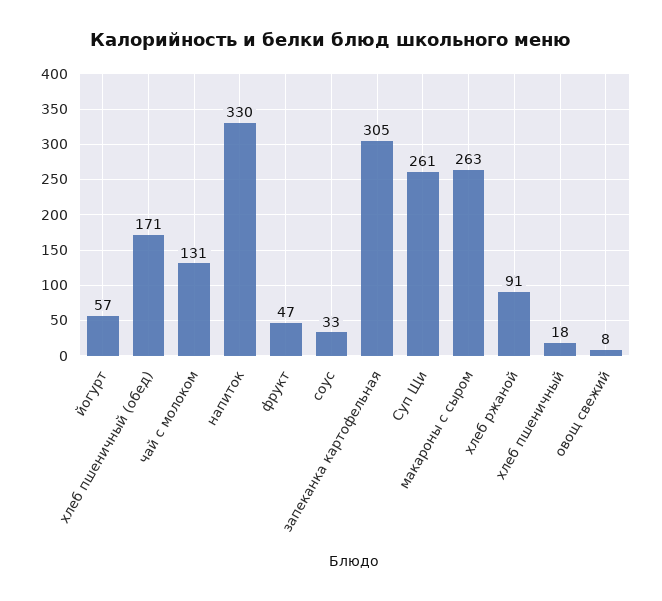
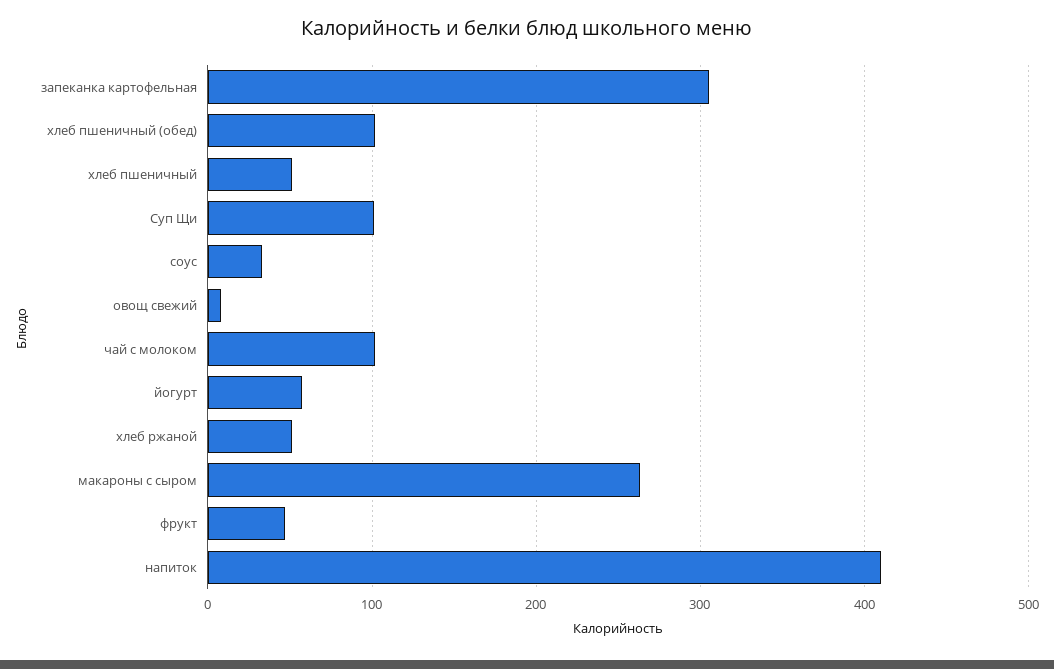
хлеб пшеничный (обед): 171 -> 100
чай с молоком: 131 -> 100
напиток: 330 -> 410
Суп Щи: 261 -> 100
хлеб ржаной: 91 -> 50
хлеб пшеничный: 18 -> 50

